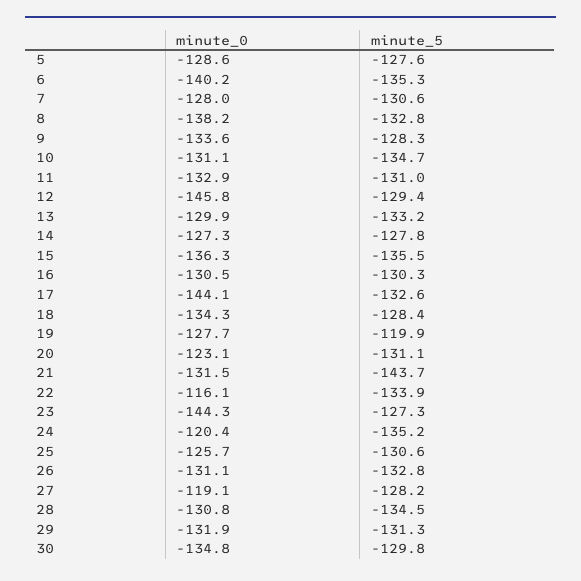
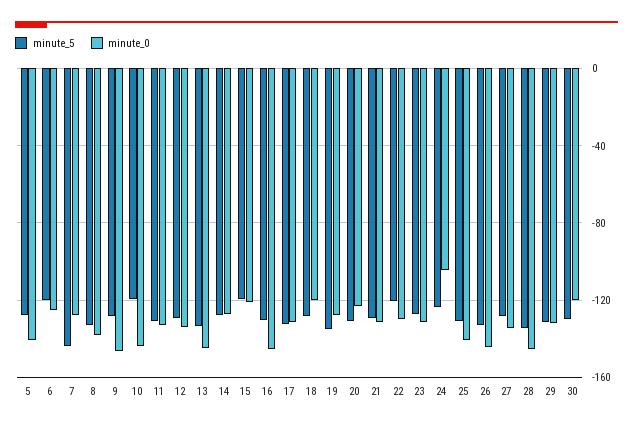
minute_0, 5: -128.6 -> -140
minute_0, 6: -140.2 -> -125
minute_5, 6: -135.3 -> -120
minute_5, 7: -130.6 -> -145
minute_0, 9: -133.6 -> -145
minute_0, 10: -131.1 -> -145
minute_5, 10: -134.7 -> -120
minute_0, 12: -145.8 -> -135
minute_0, 13: -129.9 -> -145
minute_0, 15: -136.3 -> -120
minute_5, 15: -135.5 -> -120
minute_0, 16: -130.5 -> -145
minute_0, 17: -144.1 -> -130
minute_0, 18: -134.3 -> -120
minute_5, 19: -119.9 -> -135
minute_5, 21: -143.7 -> -130
minute_0, 22: -116.1 -> -130
minute_5, 22: -133.9 -> -120
minute_0, 23: -144.3 -> -130
minute_0, 24: -120.4 -> -105
minute_5, 24: -135.2 -> -125
minute_0, 25: -125.7 -> -140
minute_0, 26: -131.1 -> -145
minute_0, 27: -119.1 -> -135
minute_0, 28: -130.8 -> -145
minute_0, 30: -134.8 -> -120

